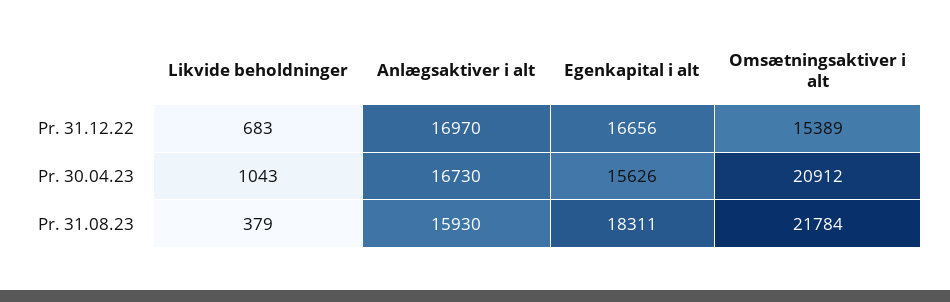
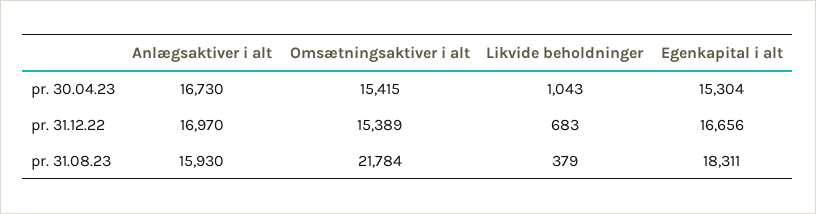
Egenkapital i alt, Pr. 30.04.23: 15626 -> 15304
Omsætningsaktiver i alt, Pr. 30.04.23: 20912 -> 15415

